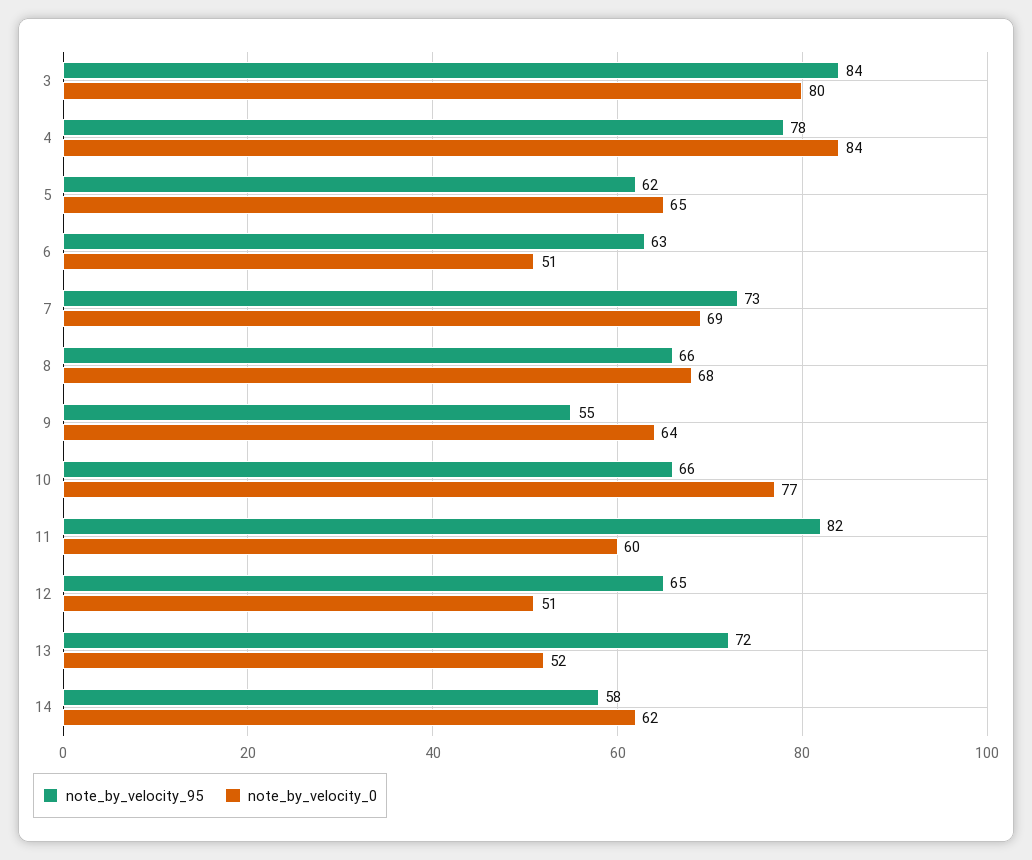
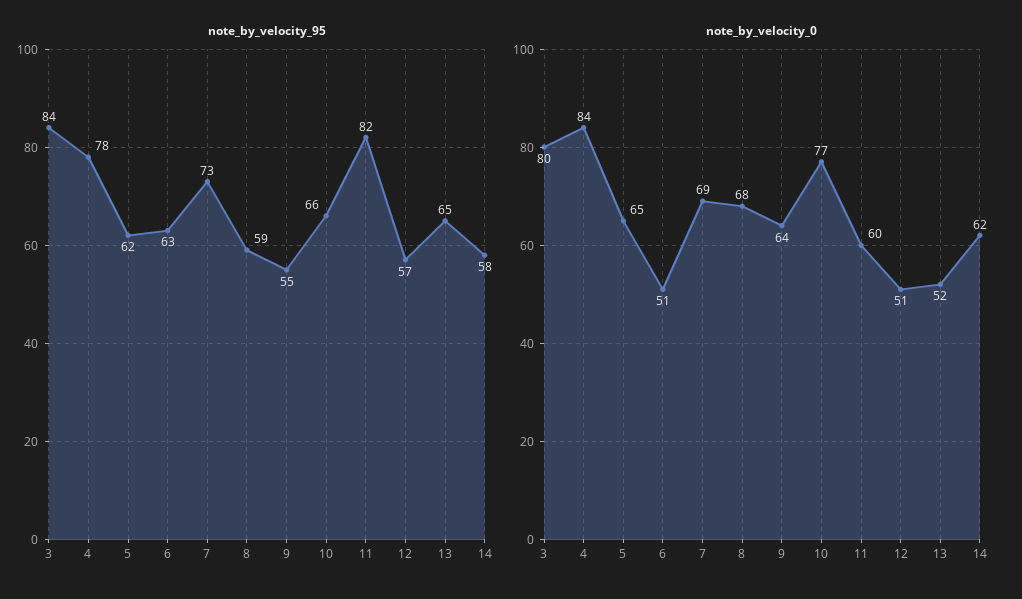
note_by_velocity_95, 8: 66 -> 59
note_by_velocity_95, 12: 65 -> 57
note_by_velocity_95, 13: 72 -> 65

